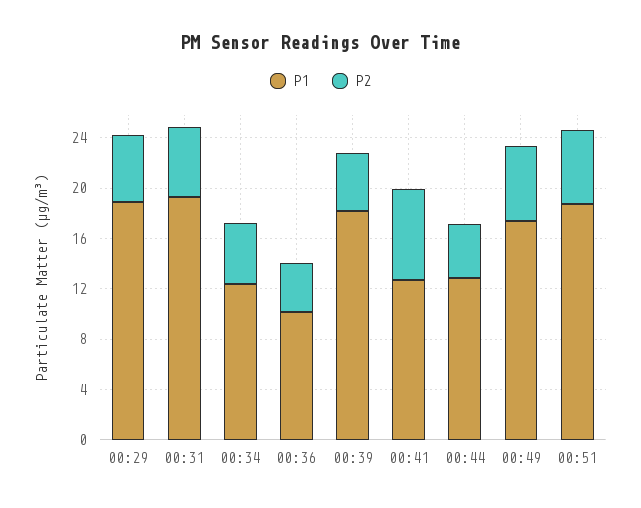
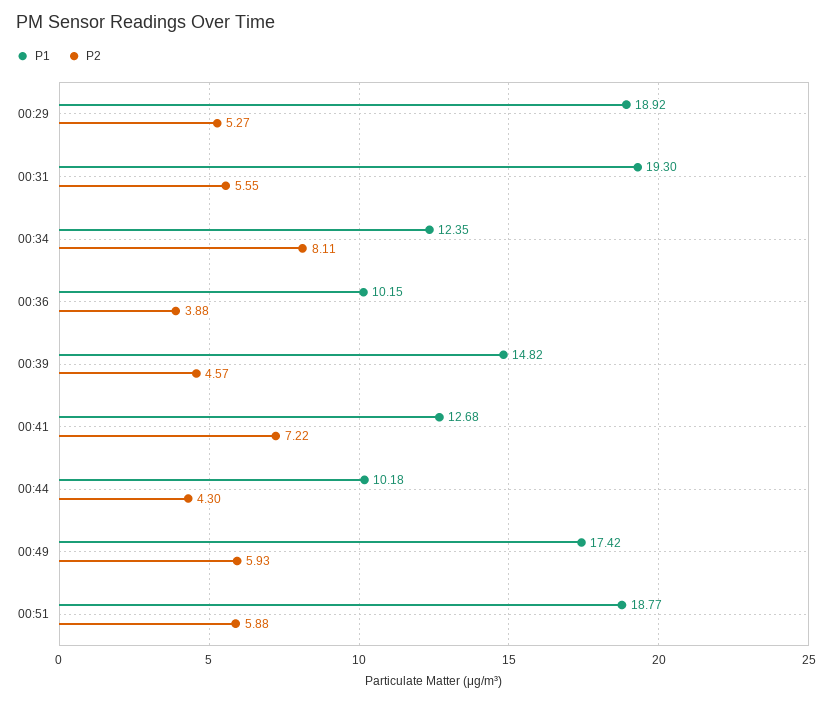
P2, 00:34: 5 -> 8.11
P1, 00:39: 18 -> 14.82
P1, 00:44: 13 -> 10.18

